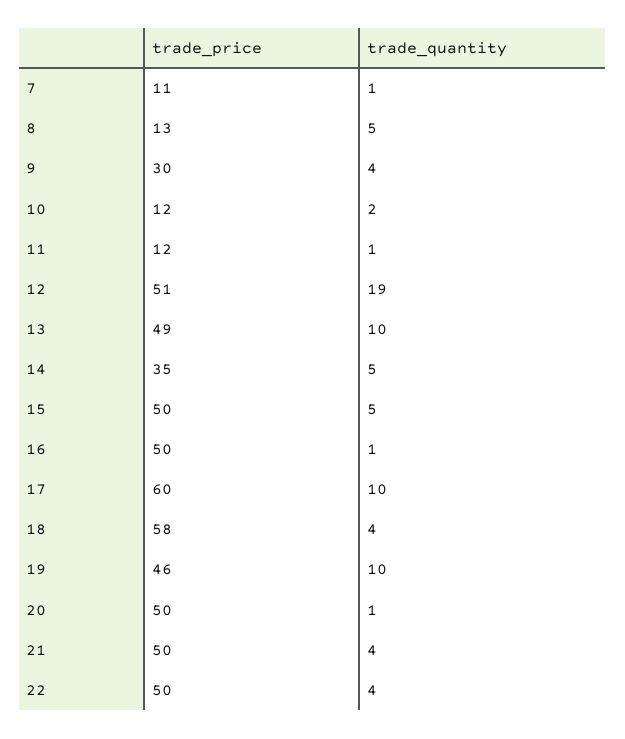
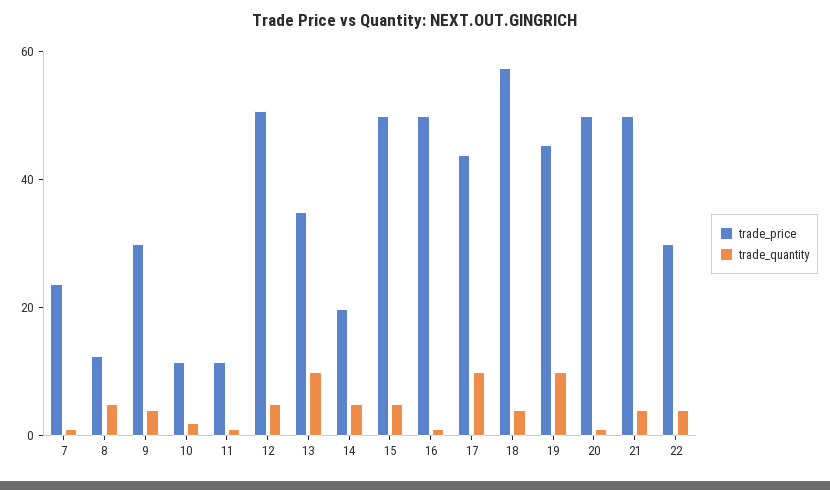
trade_price, 7: 11 -> 25
trade_quantity, 12: 19 -> 5
trade_price, 13: 49 -> 35
trade_price, 14: 35 -> 20
trade_price, 17: 60 -> 45
trade_price, 22: 50 -> 30

